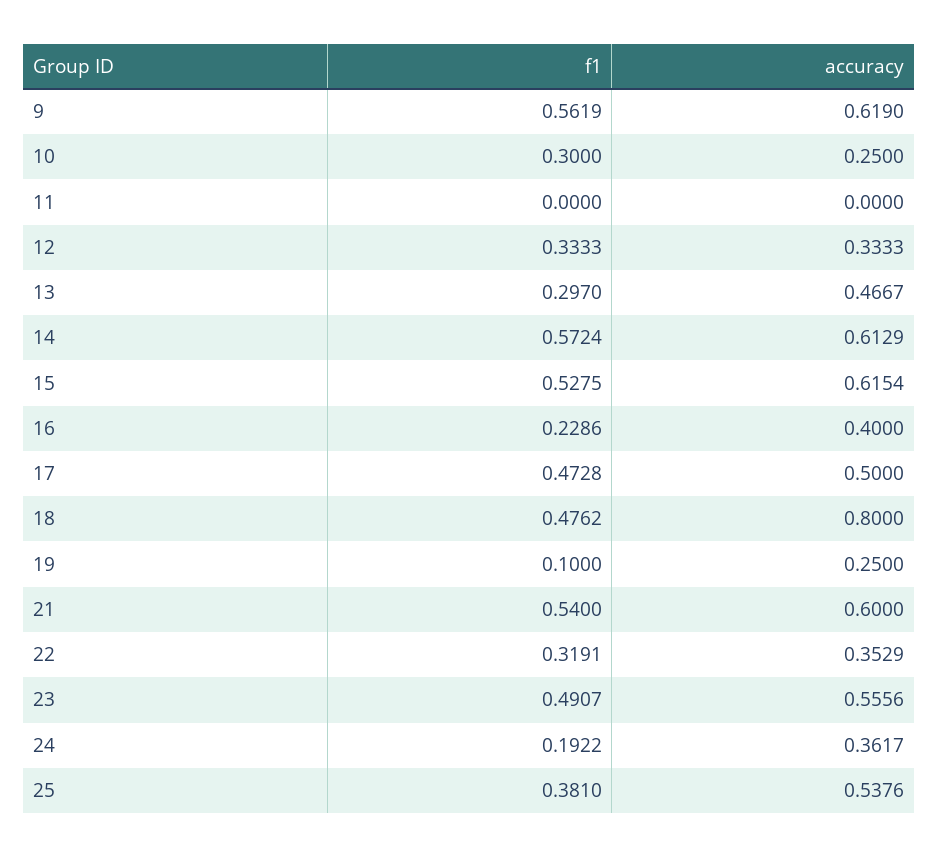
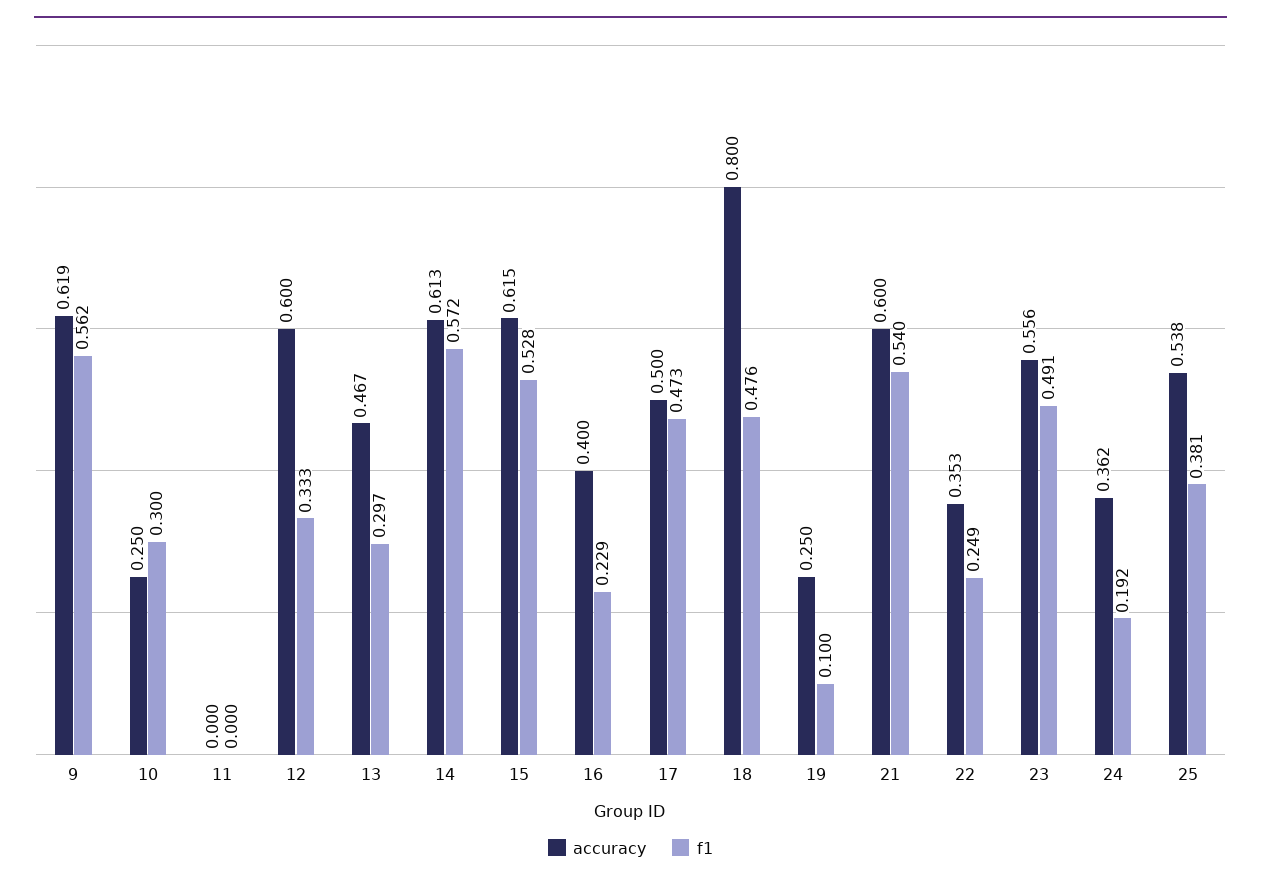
accuracy, 12: 0.3333 -> 0.6
f1, 22: 0.3191 -> 0.249

